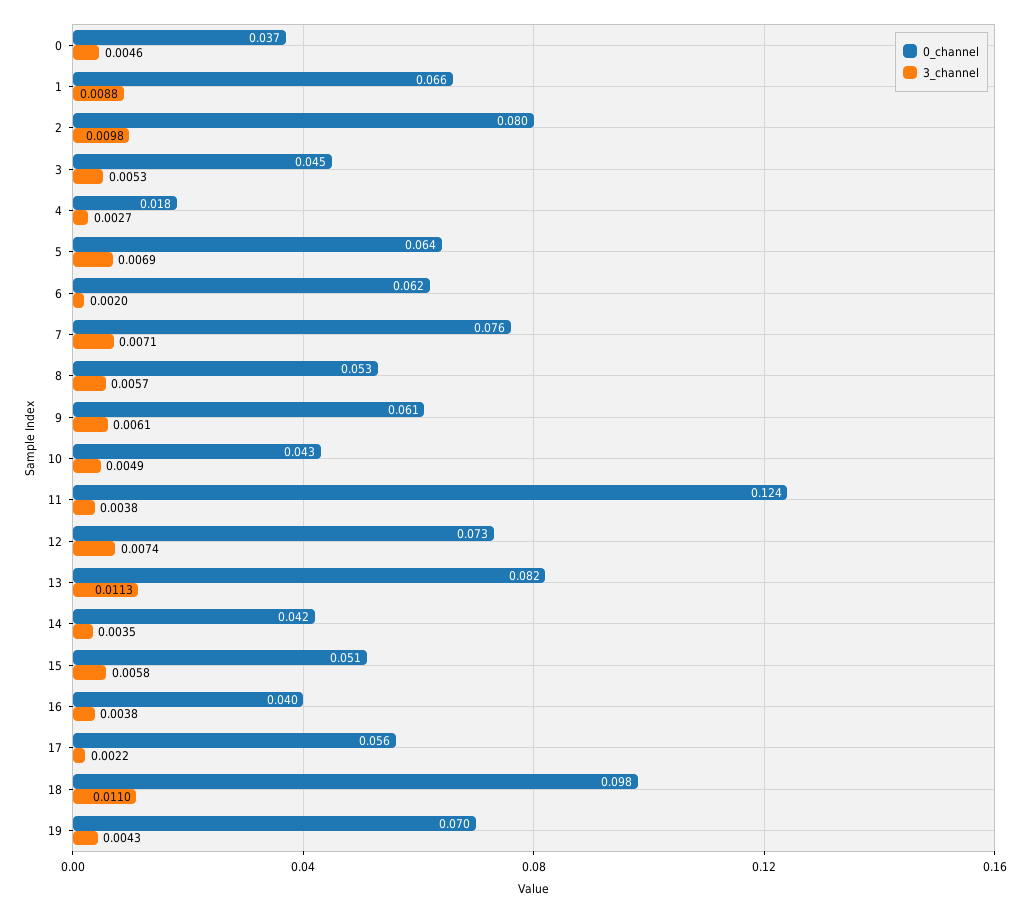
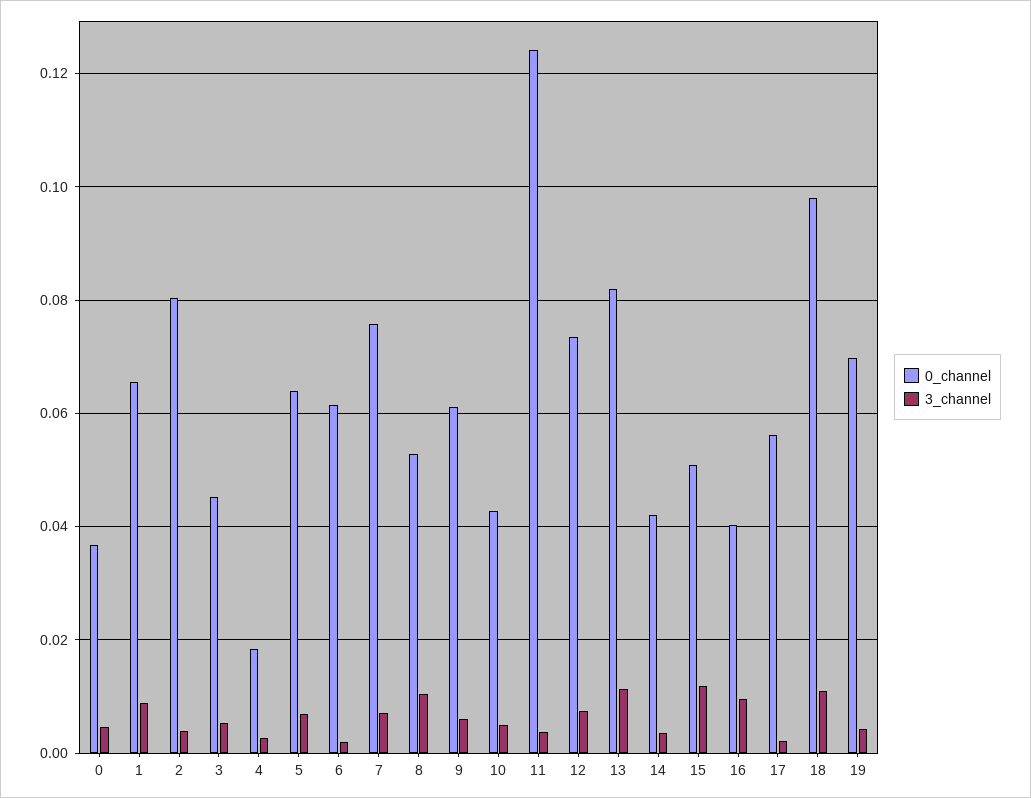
3_channel, 2: 0.0098 -> 0.004
3_channel, 8: 0.0057 -> 0.01
3_channel, 15: 0.0058 -> 0.012
3_channel, 16: 0.0038 -> 0.01

